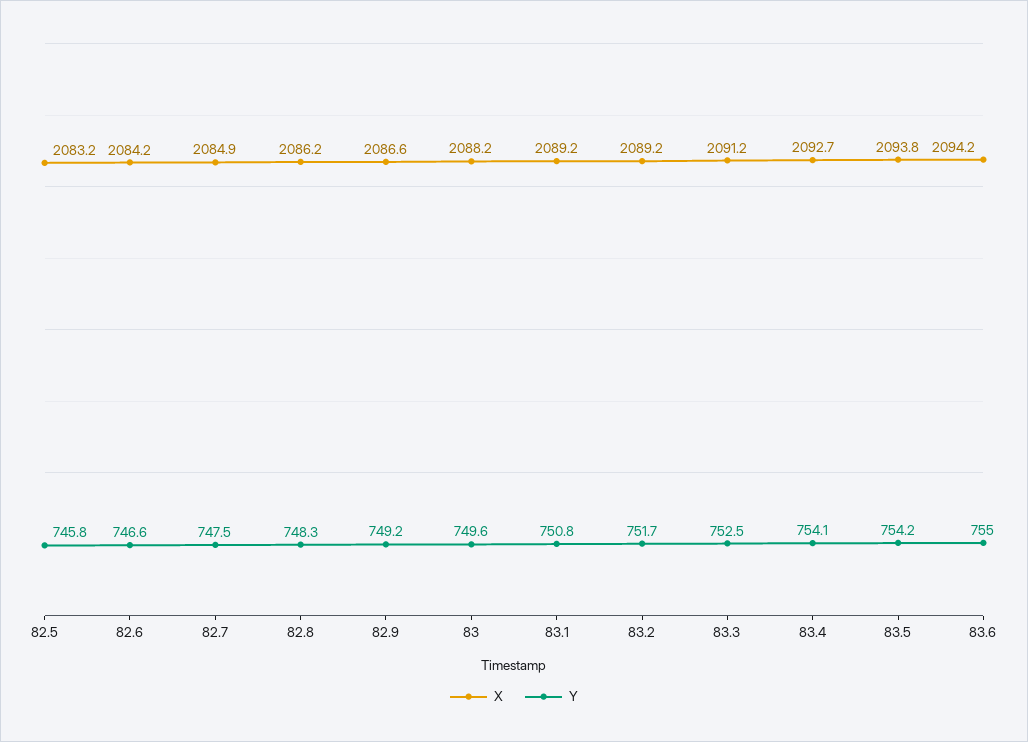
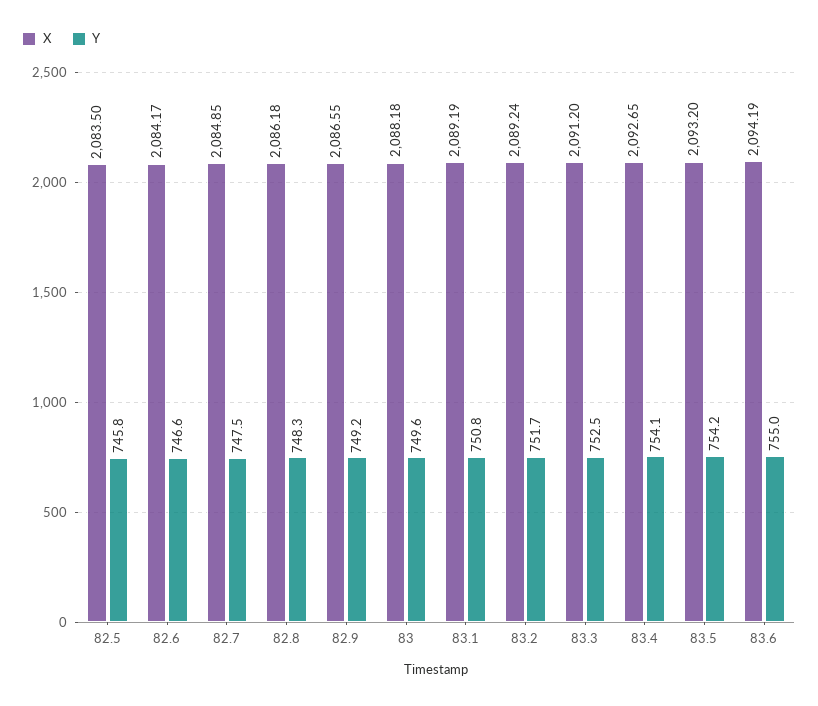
X, 82.5: 2083.2 -> 2083.5
X, 83.5: 2093.8 -> 2093.2

